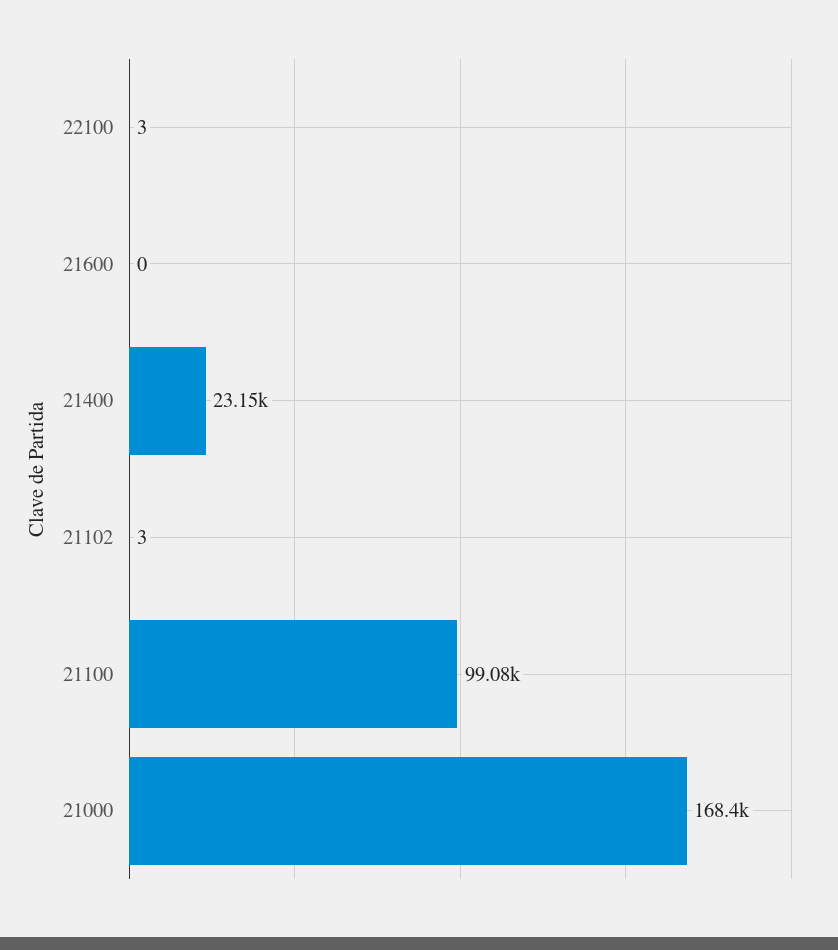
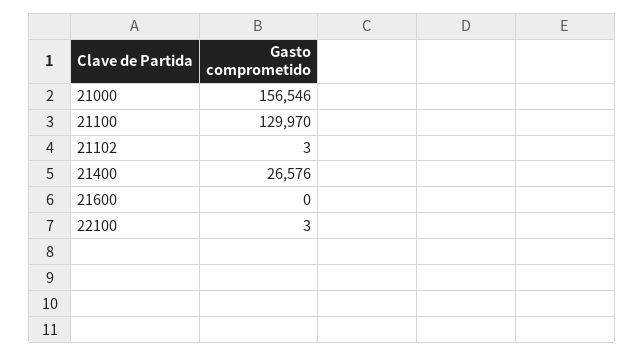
21400: 23150 -> 26576
21100: 99080 -> 129970
21000: 168400 -> 156546

